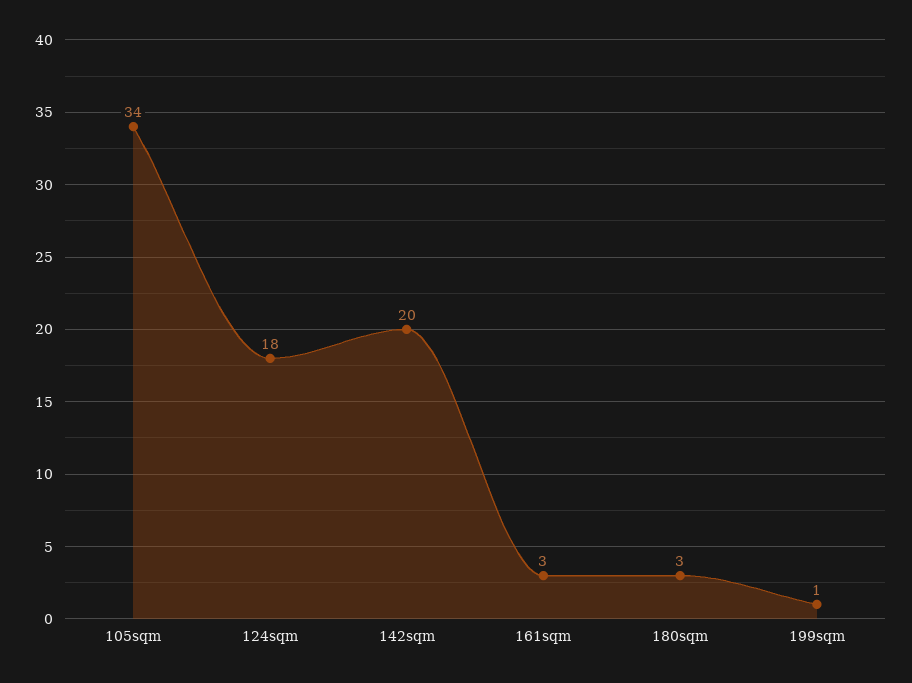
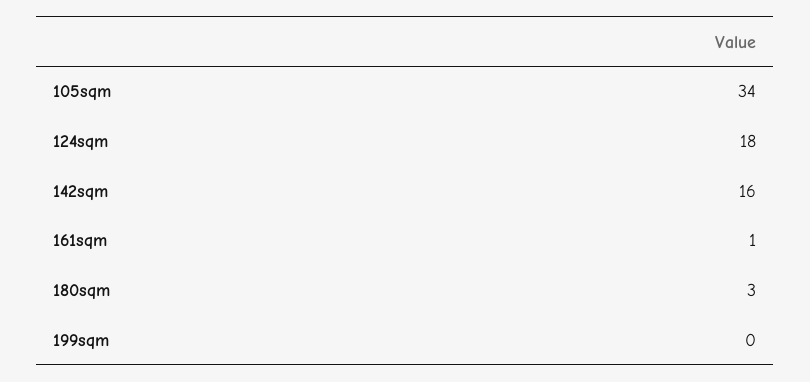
142sqm: 20 -> 16
161sqm: 3 -> 1
199sqm: 1 -> 0

